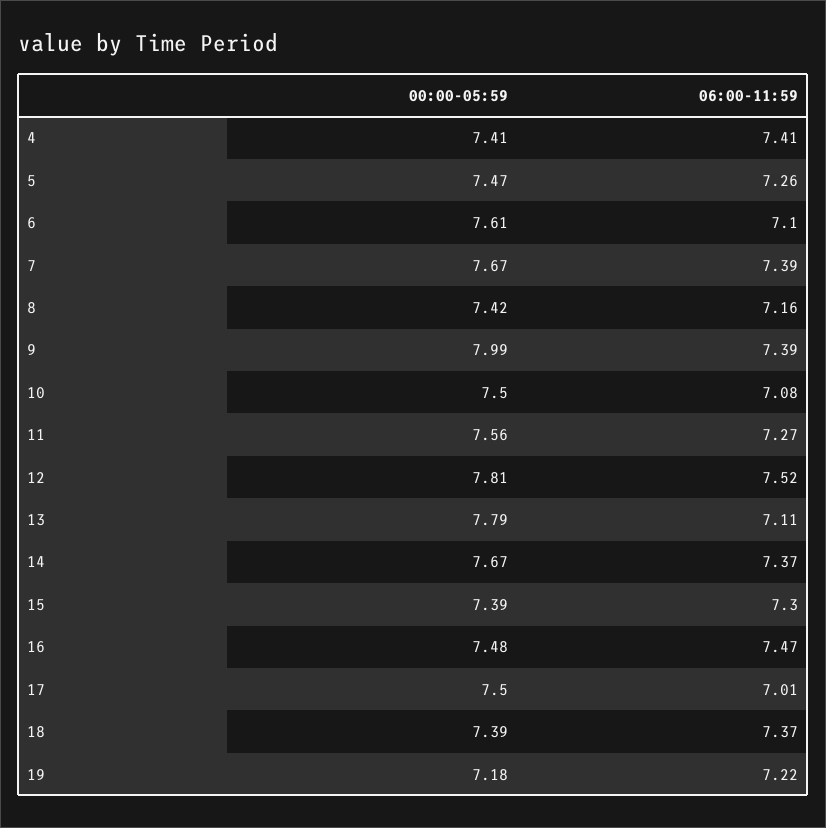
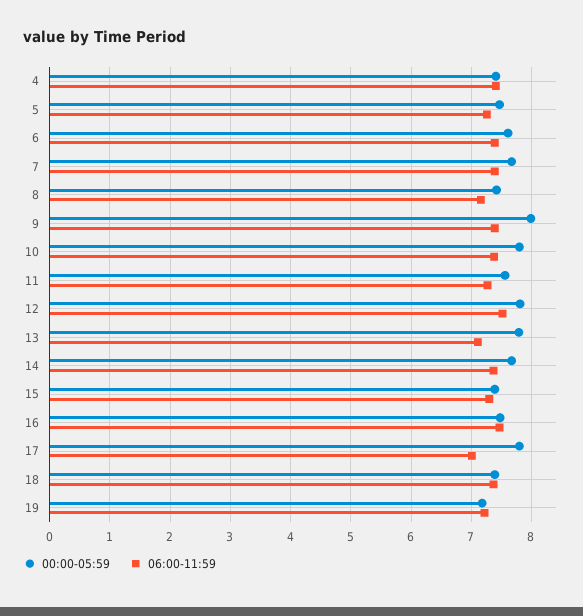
06:00-11:59, 6: 7.1 -> 7.4
00:00-05:59, 10: 7.5 -> 7.8
06:00-11:59, 10: 7.08 -> 7.4
00:00-05:59, 17: 7.5 -> 7.8

